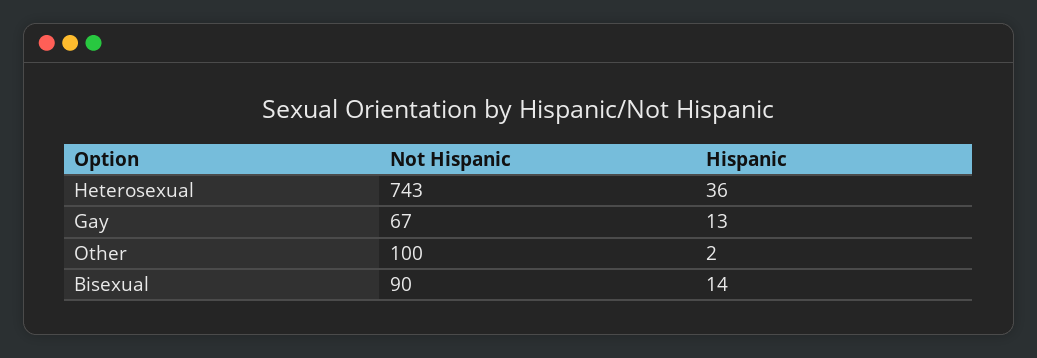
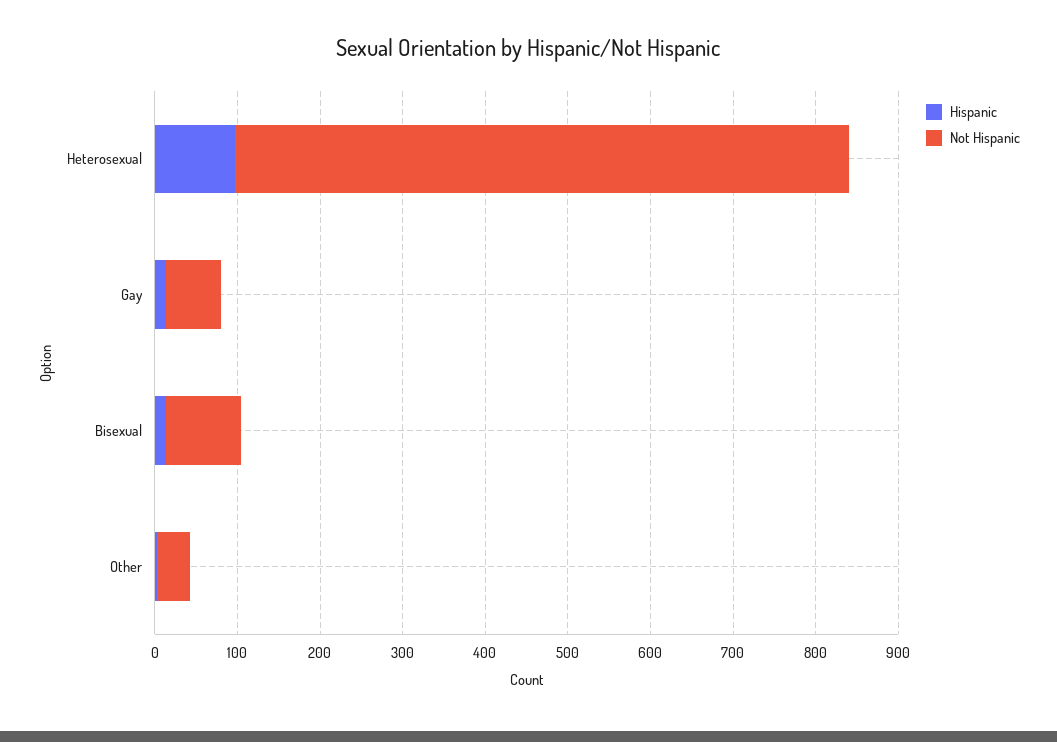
Hispanic, Heterosexual: 36 -> 100
Not Hispanic, Other: 100 -> 40

